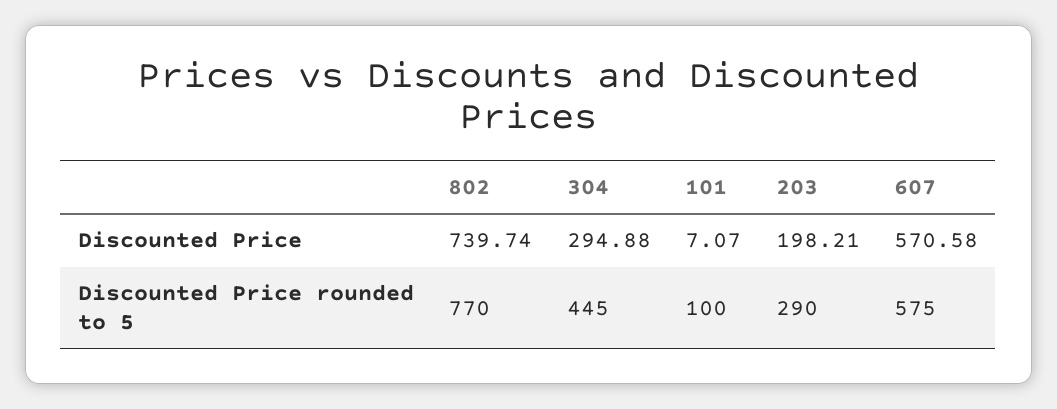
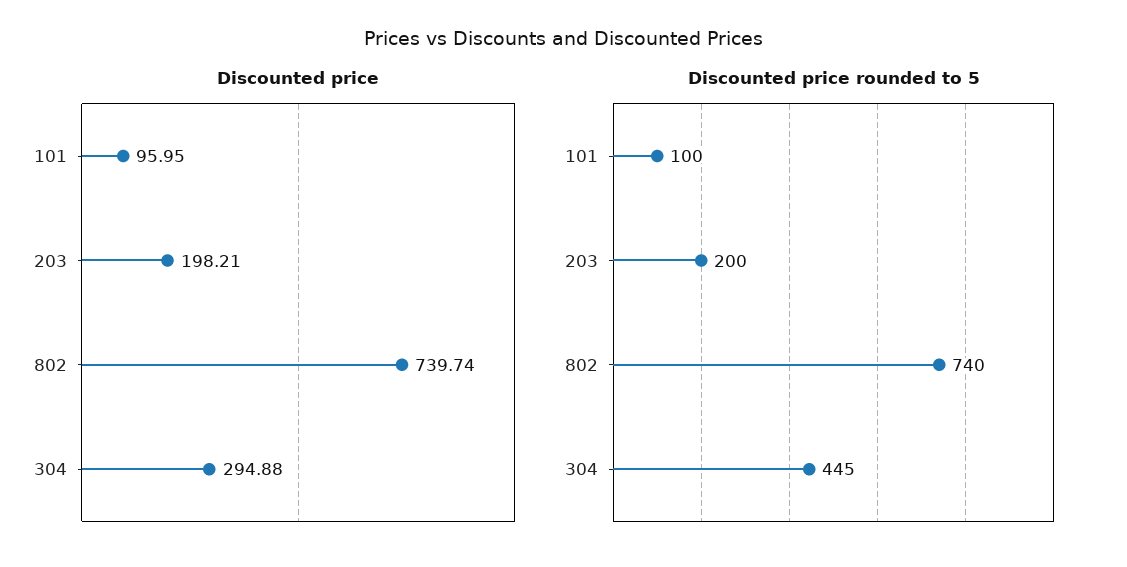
Discounted Price, 101: 7.07 -> 95.95
Discounted Price, 607: 570.58 -> none
Discounted Price rounded to 5, 802: 770 -> 740
Discounted Price rounded to 5, 203: 290 -> 200
Discounted Price rounded to 5, 607: 575 -> none

